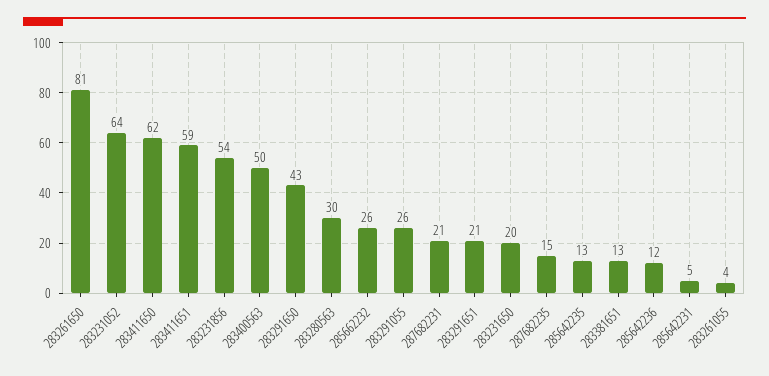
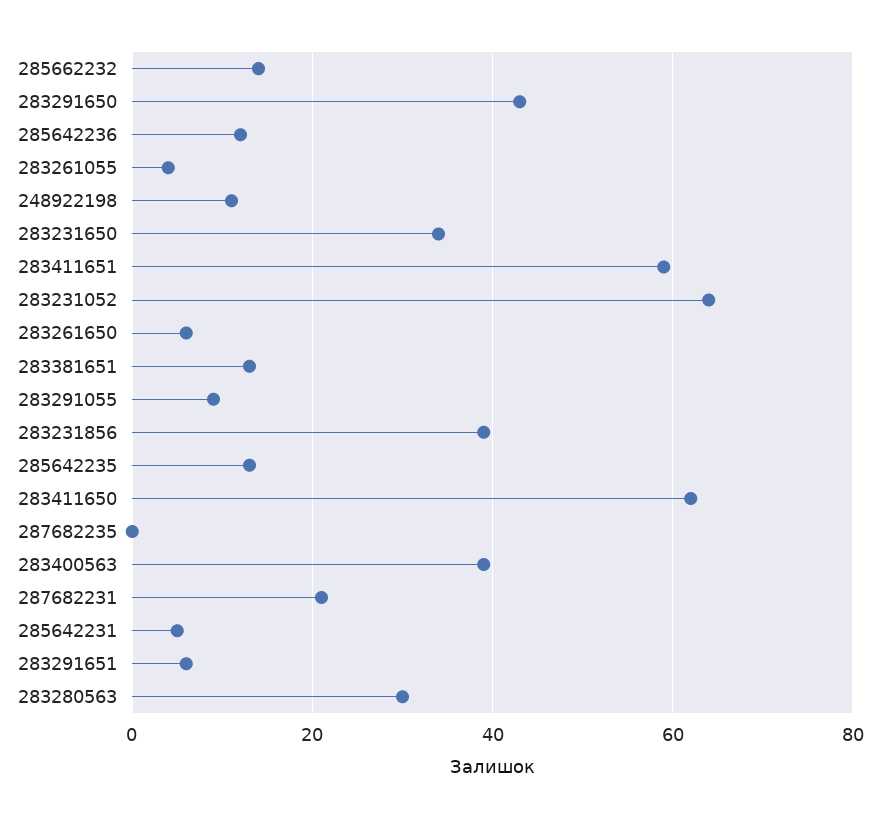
283261650: 81 -> 5
283231856: 54 -> 40
283400563: 50 -> 40
285662232: 26 -> 15
283291055: 26 -> 10
283291651: 21 -> 5
283231650: 20 -> 35
287682235: 15 -> 0
248922198: none -> 10

